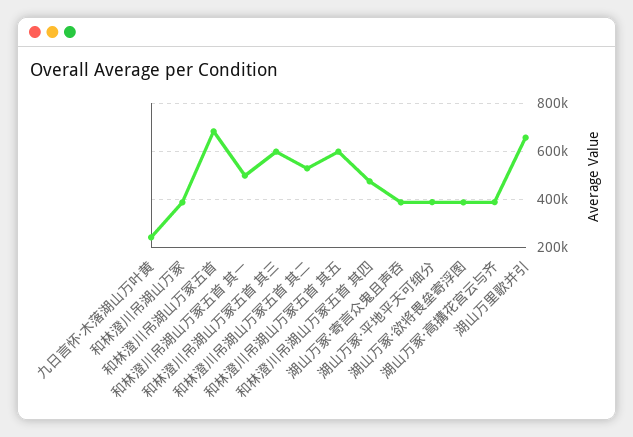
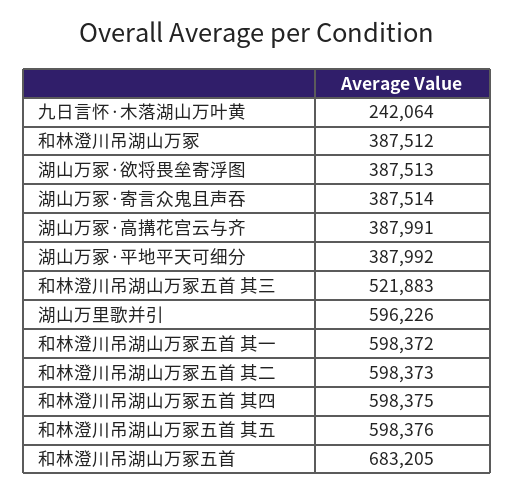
和林澄川吊湖山万冢五首 其一: 500000 -> 598372
和林澄川吊湖山万冢五首 其三: 600000 -> 521883
和林澄川吊湖山万冢五首 其二: 525000 -> 598373
和林澄川吊湖山万冢五首 其四: 475000 -> 598375
湖山万里歌并引: 650000 -> 596226

